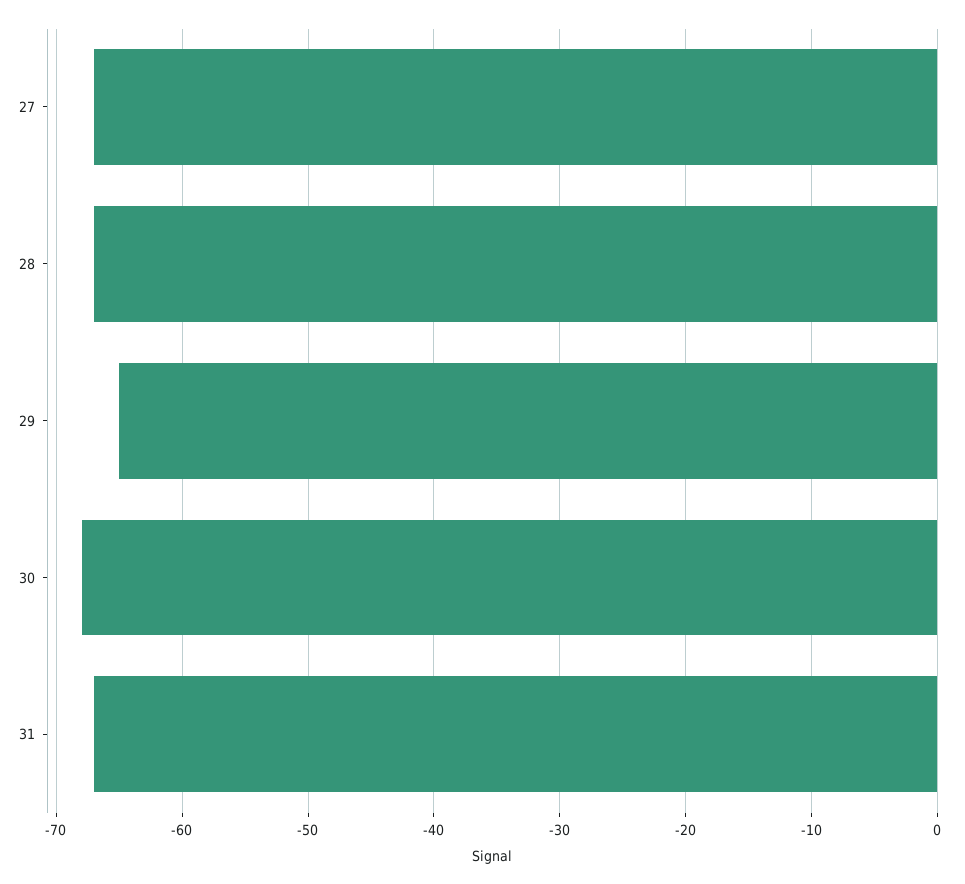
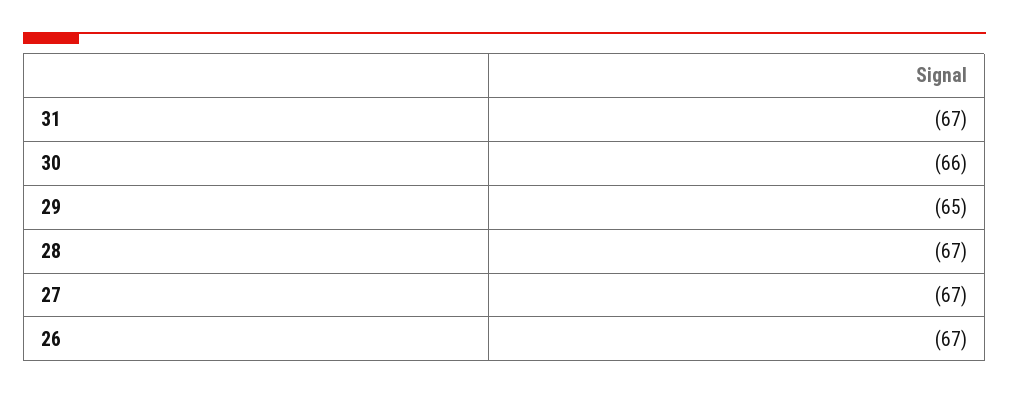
30: -68 -> -66
26: none -> -67

